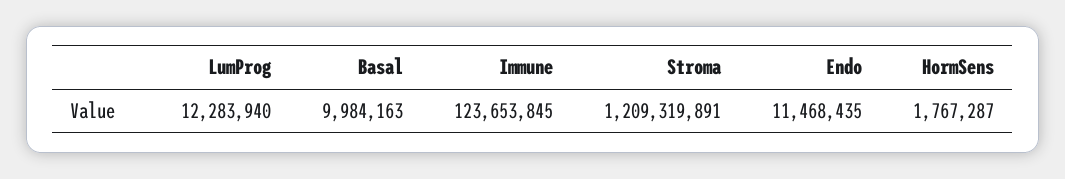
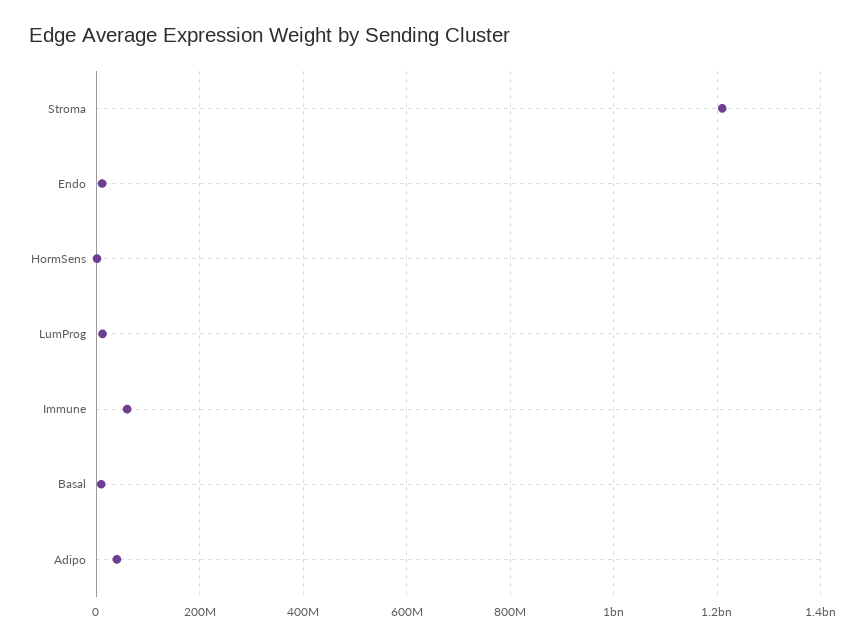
Immune: 123653845 -> 60000000
Adipo: none -> 40000000

